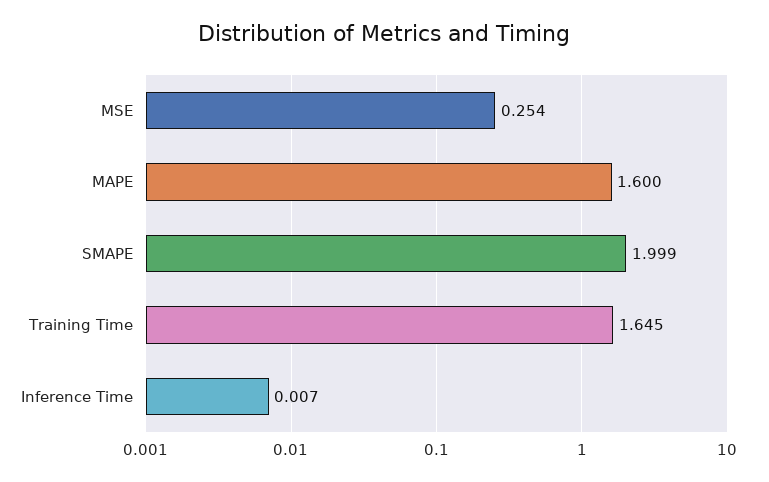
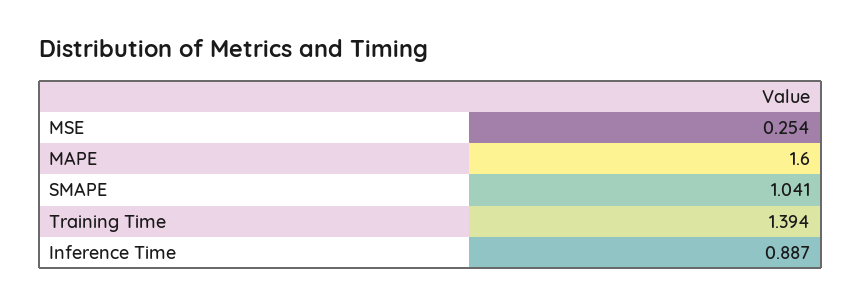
SMAPE: 1.999 -> 1.041
Training Time: 1.645 -> 1.394
Inference Time: 0.007 -> 0.887

